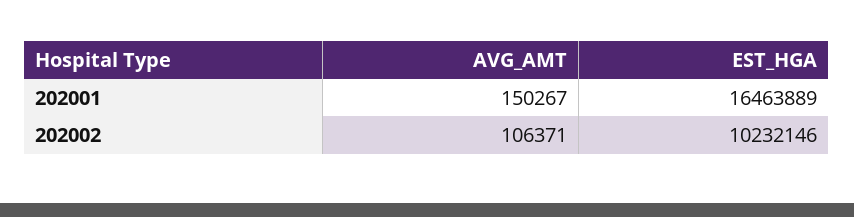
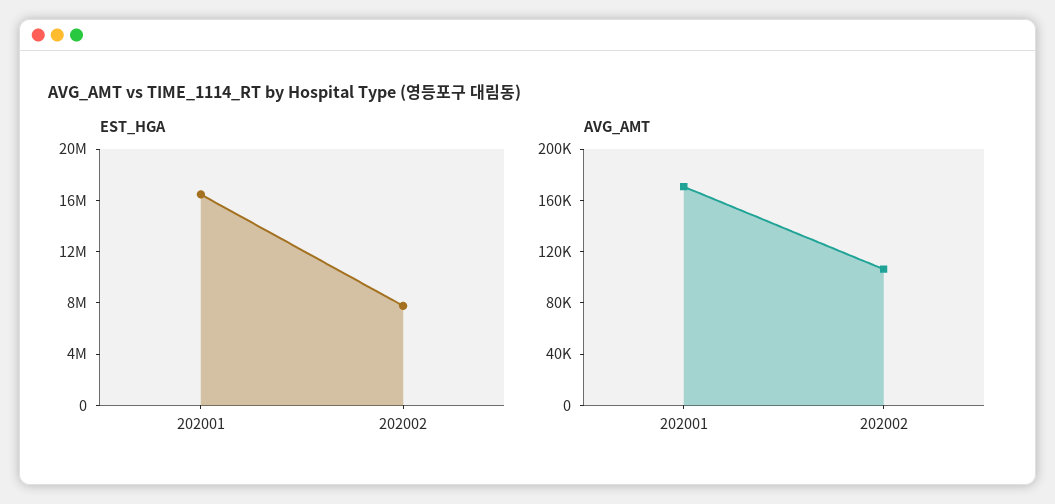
AVG_AMT, 202001: 150267 -> 170000
EST_HGA, 202002: 10232146 -> 8000000

